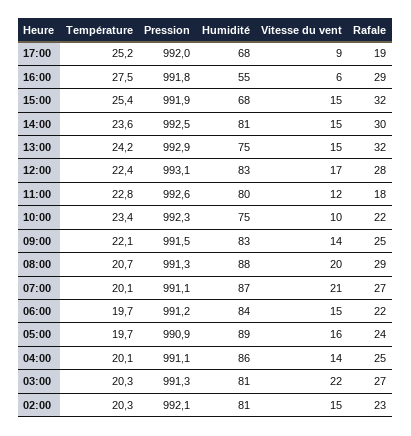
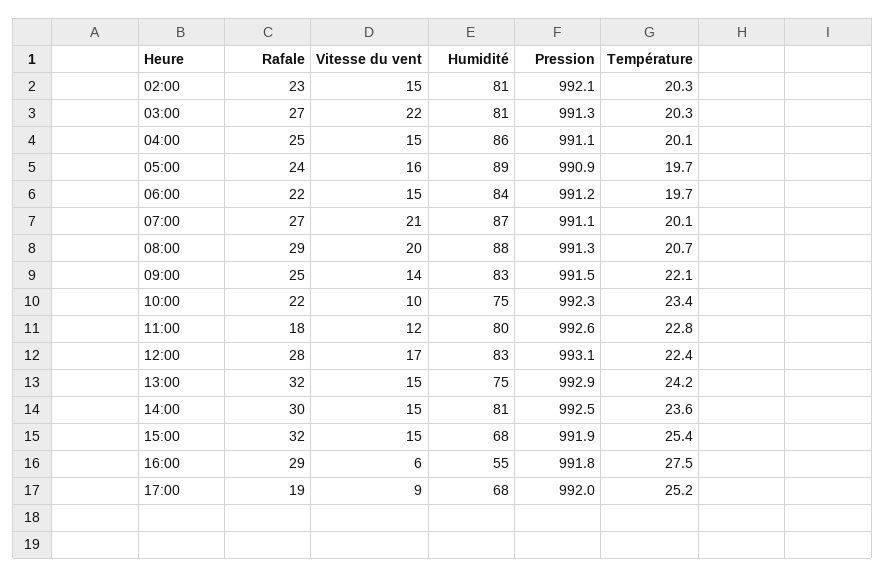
Vitesse du vent, 04:00: 14 -> 15

